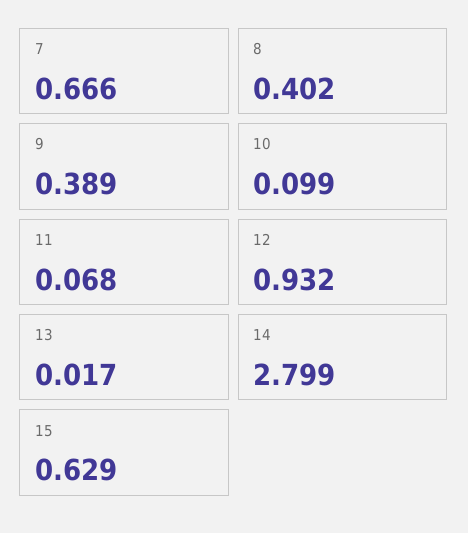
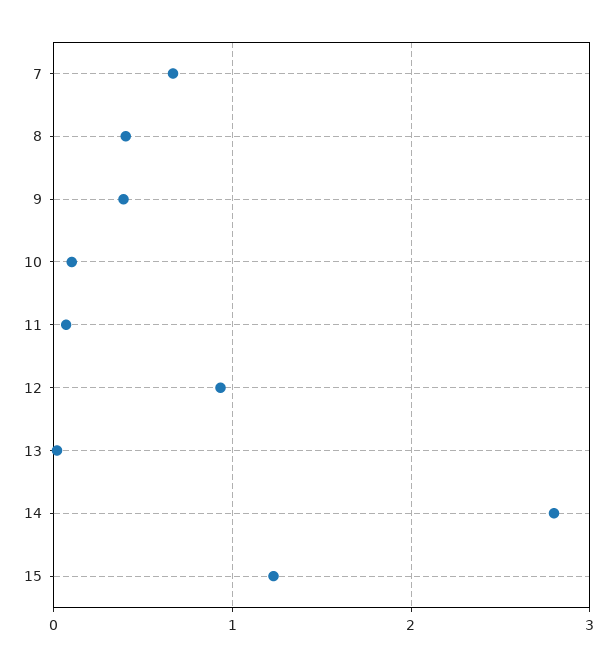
15: 0.629 -> 1.2

